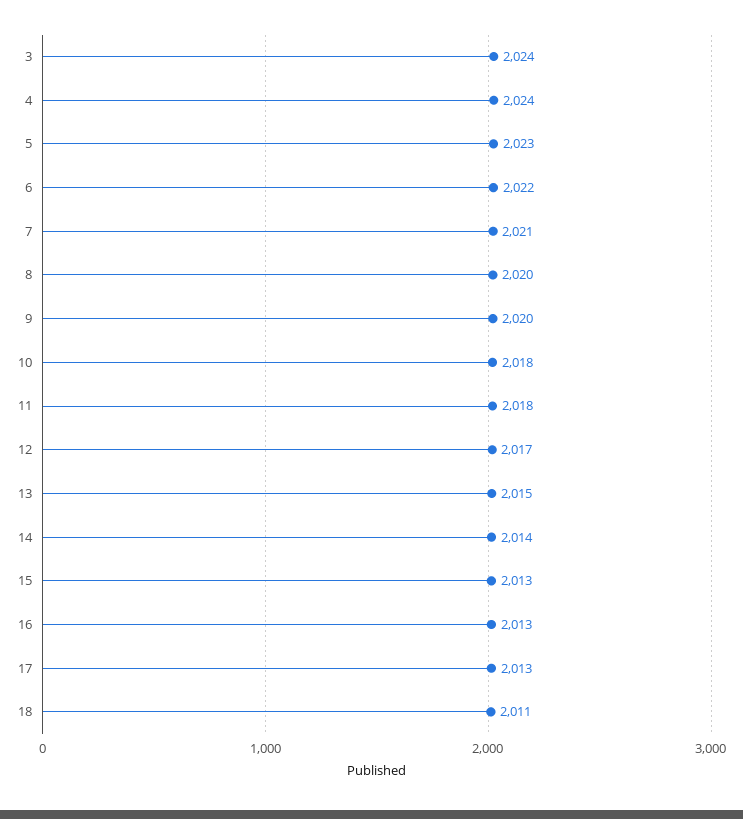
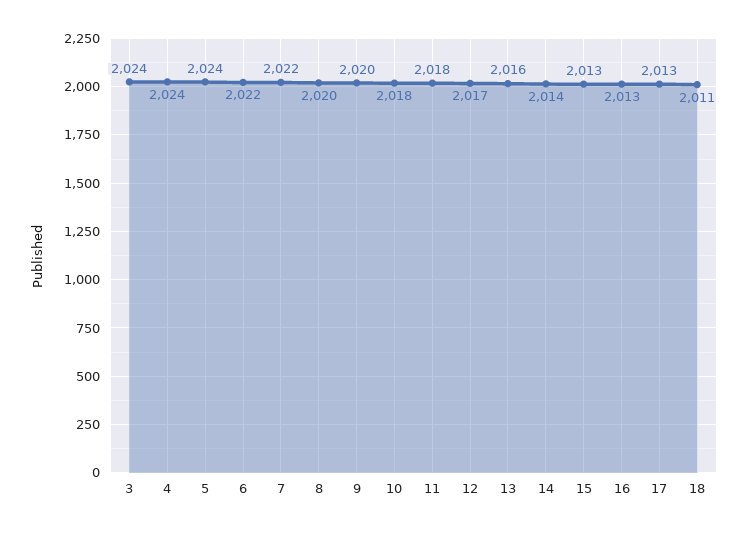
5: 2023 -> 2024
7: 2021 -> 2022
13: 2015 -> 2016

